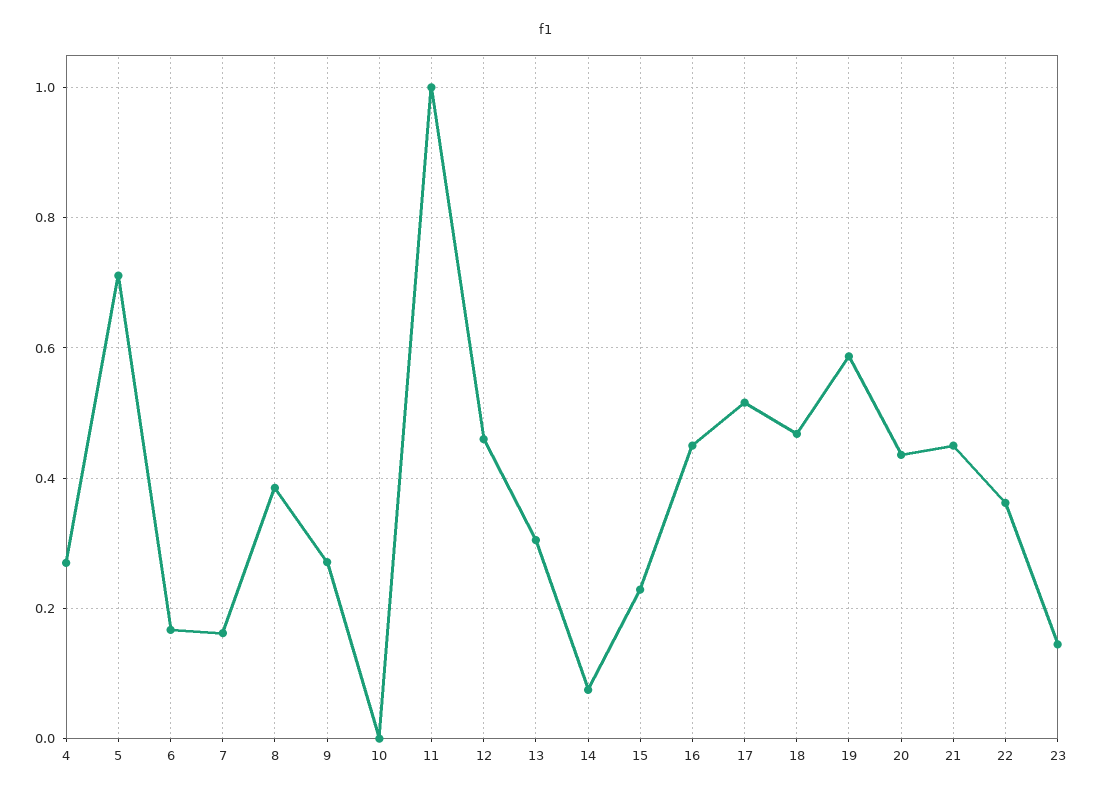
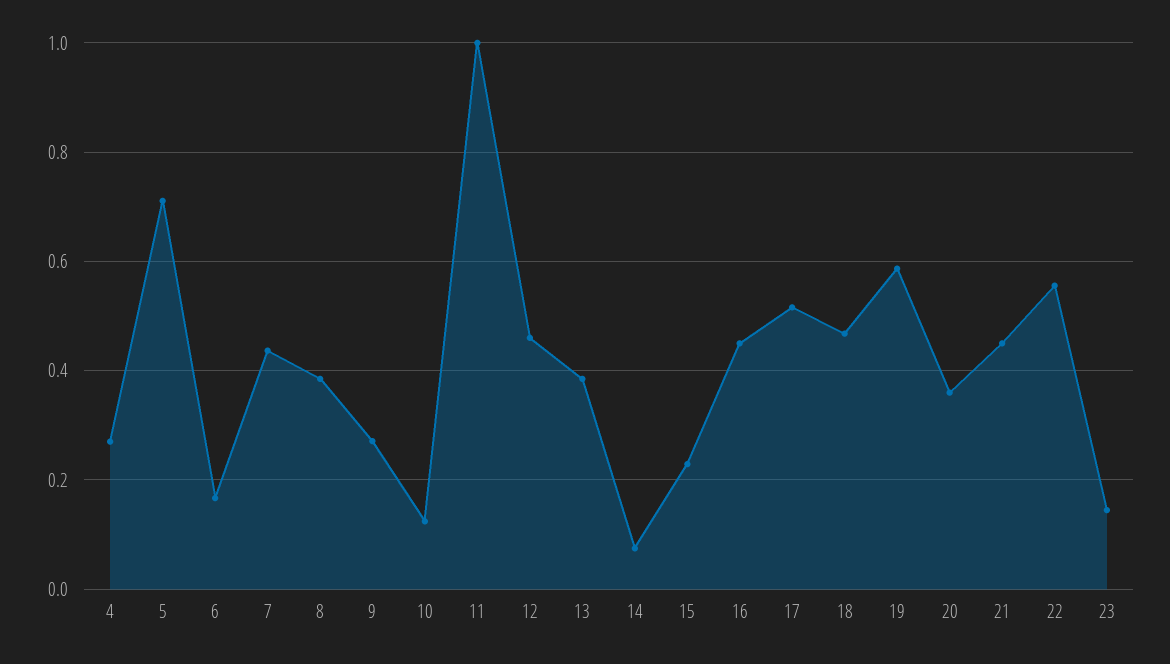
7: 0.16 -> 0.44
10: 0 -> 0.12
13: 0.3 -> 0.38
20: 0.44 -> 0.36
22: 0.36 -> 0.56

